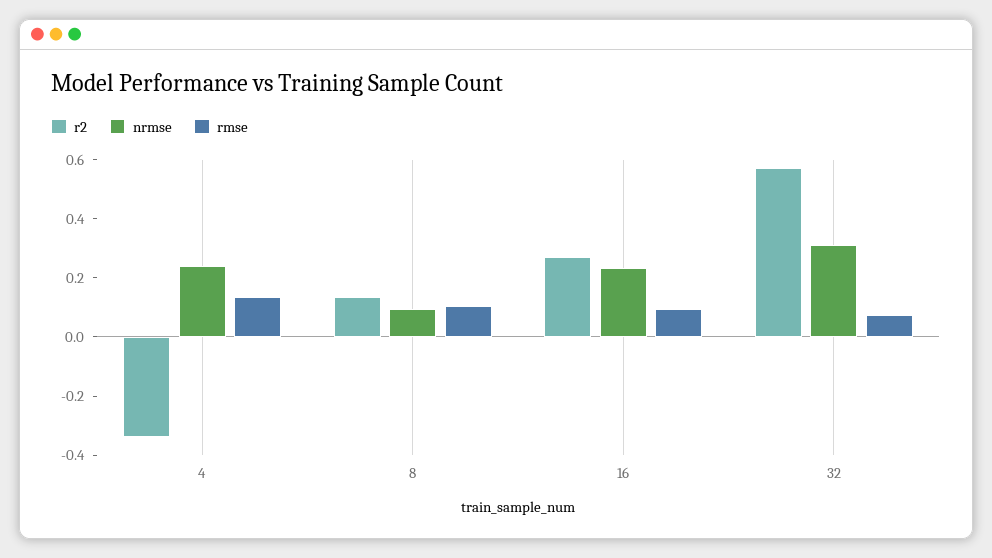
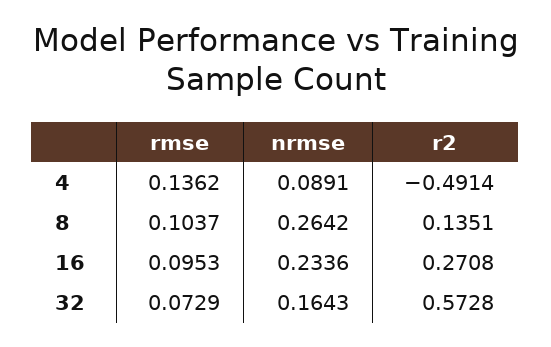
r2, 4: -0.35 -> -0.4914
nrmse, 4: 0.25 -> 0.0891
nrmse, 8: 0.1 -> 0.2642
nrmse, 32: 0.3 -> 0.1643

